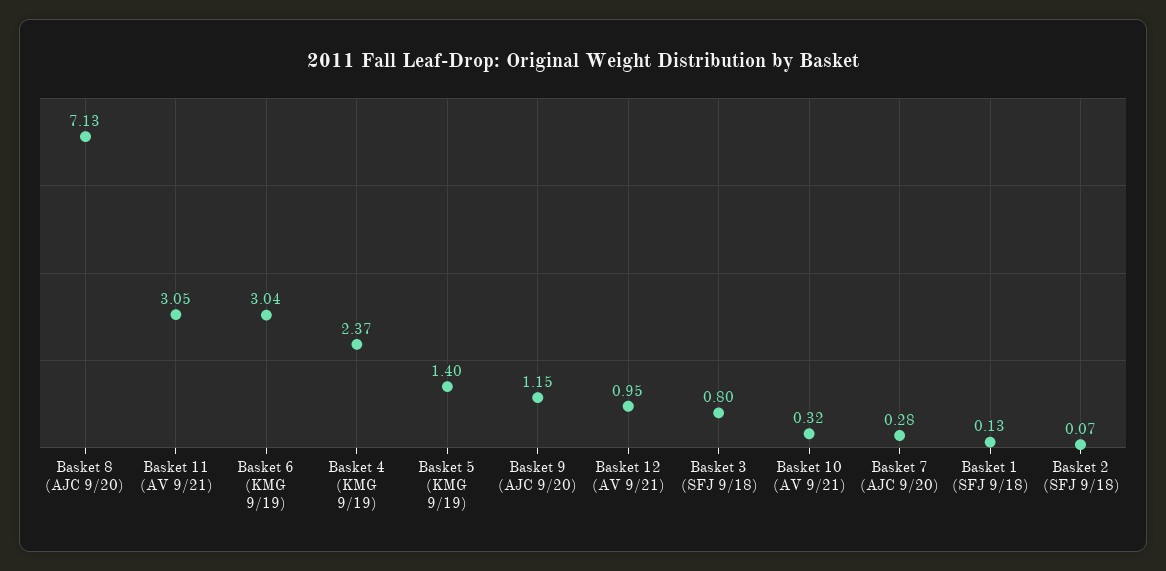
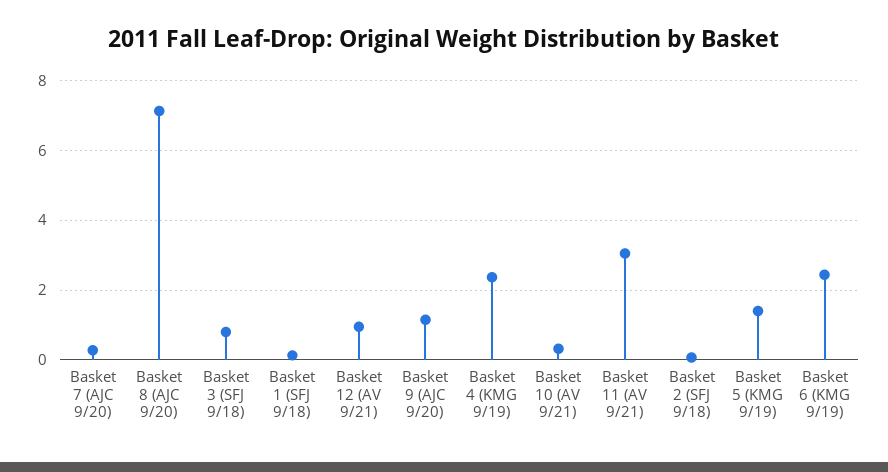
Basket 6 (KMG 9/19): 3.04 -> 2.4

